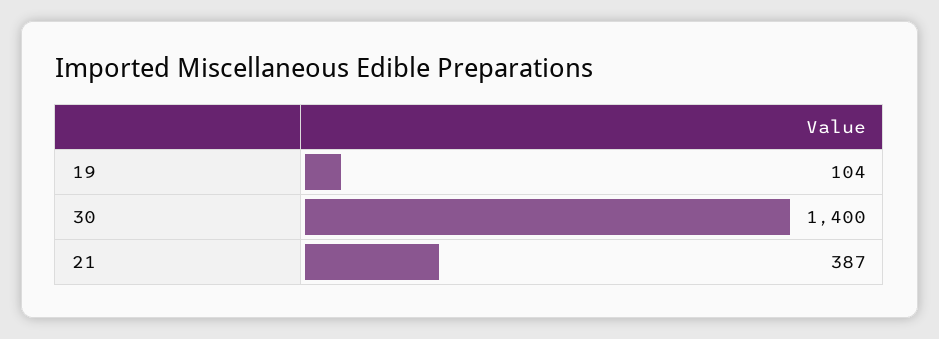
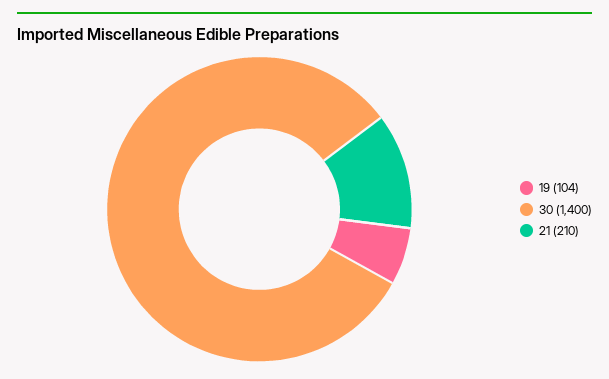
21: 387 -> 210

